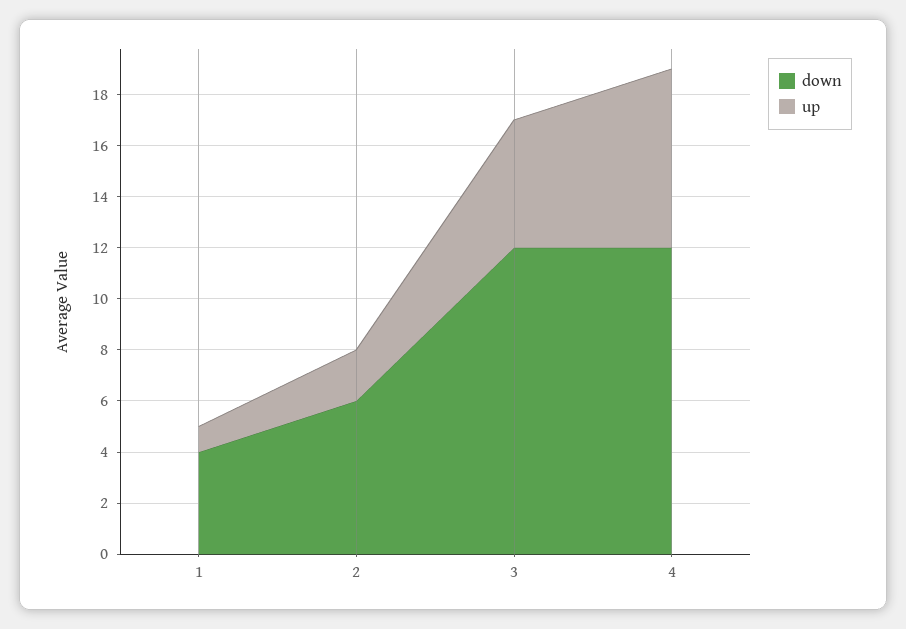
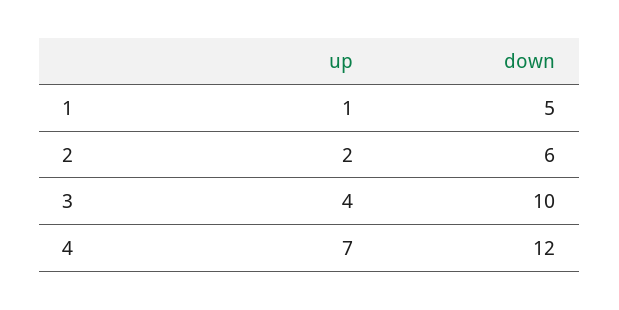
down, 1: 4 -> 5
down, 3: 12 -> 10
up, 3: 5 -> 4

